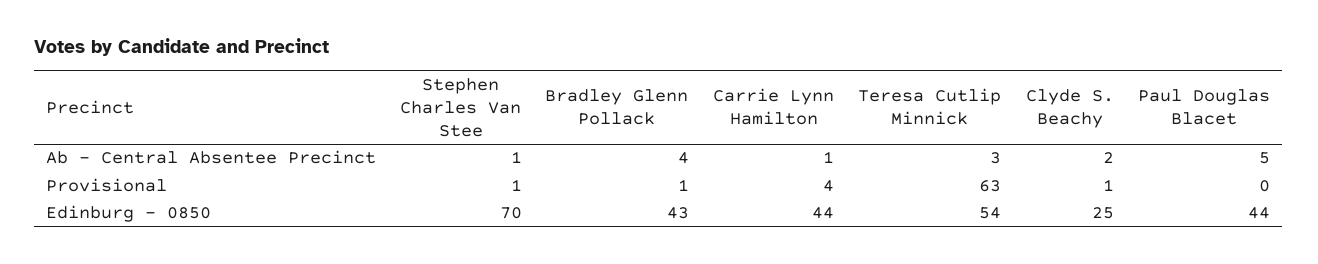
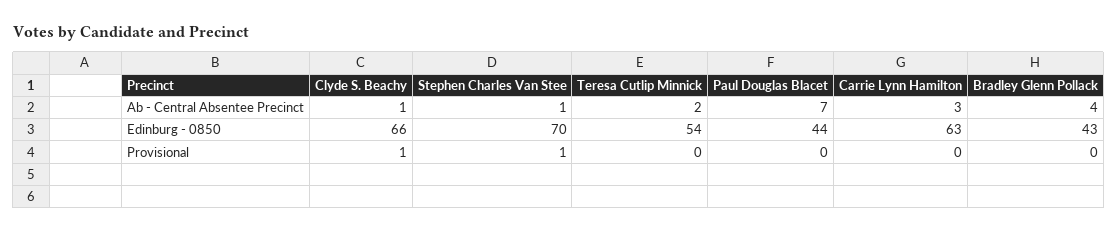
Carrie Lynn Hamilton, Ab - Central Absentee Precinct: 1 -> 3
Teresa Cutlip Minnick, Ab - Central Absentee Precinct: 3 -> 2
Clyde S. Beachy, Ab - Central Absentee Precinct: 2 -> 1
Paul Douglas Blacet, Ab - Central Absentee Precinct: 5 -> 7
Bradley Glenn Pollack, Provisional: 1 -> 0
Carrie Lynn Hamilton, Provisional: 4 -> 0
Teresa Cutlip Minnick, Provisional: 63 -> 0
Carrie Lynn Hamilton, Edinburg - 0850: 44 -> 63
Clyde S. Beachy, Edinburg - 0850: 25 -> 66

